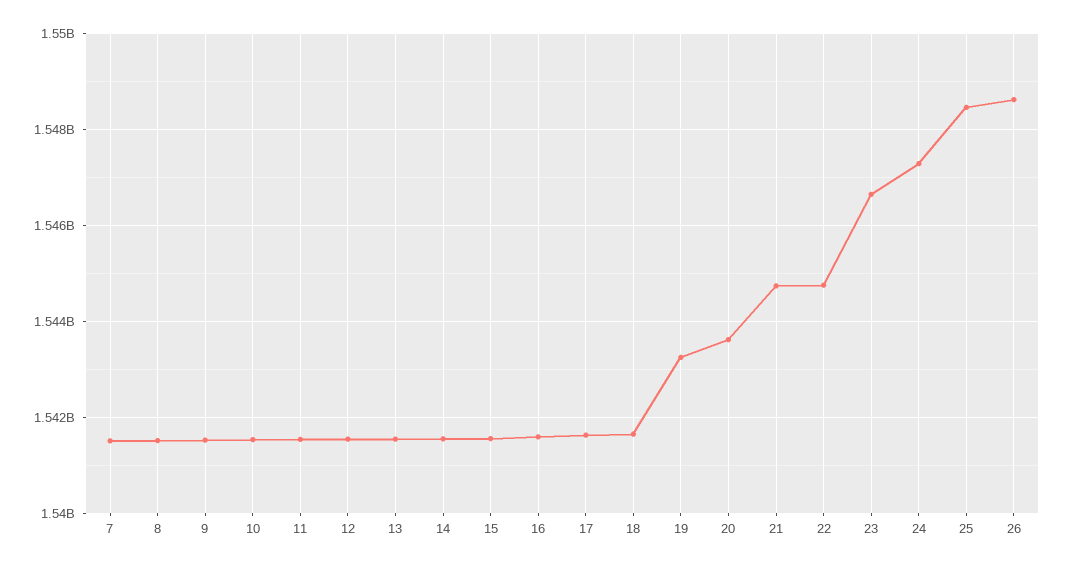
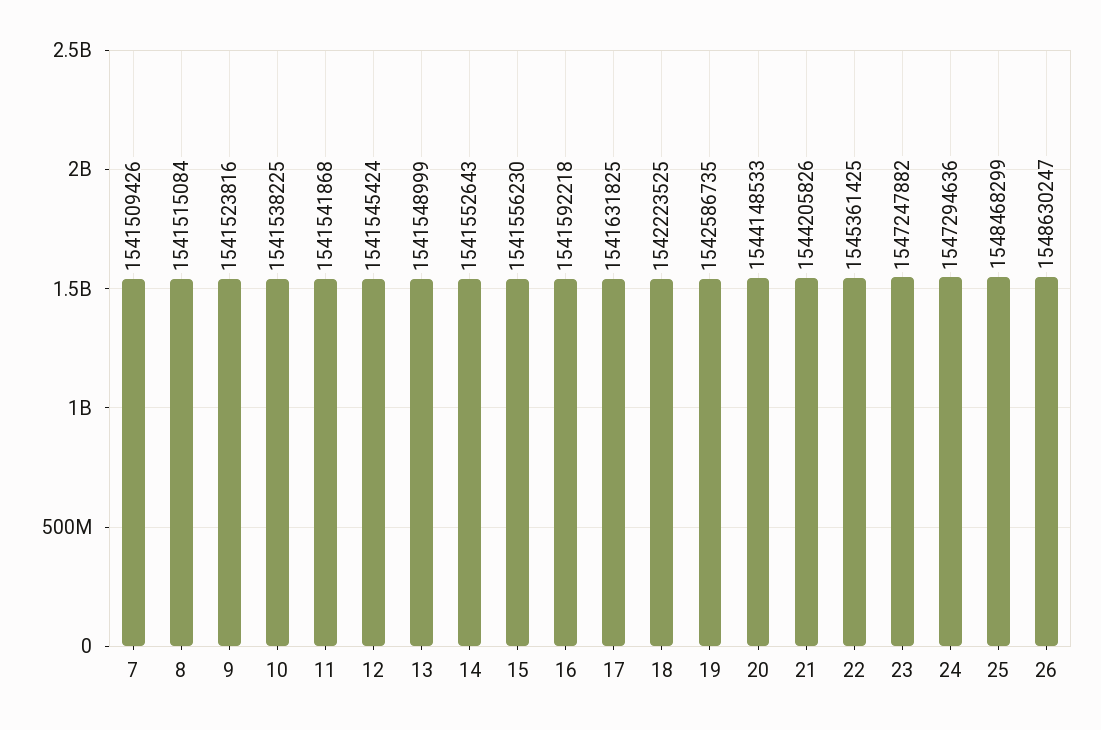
18: 1541600000 -> 1542223525
19: 1543200000 -> 1542586735
20: 1543600000 -> 1544148533
21: 1544800000 -> 1544205826
22: 1544800000 -> 1545361425
23: 1546600000 -> 1547247882

